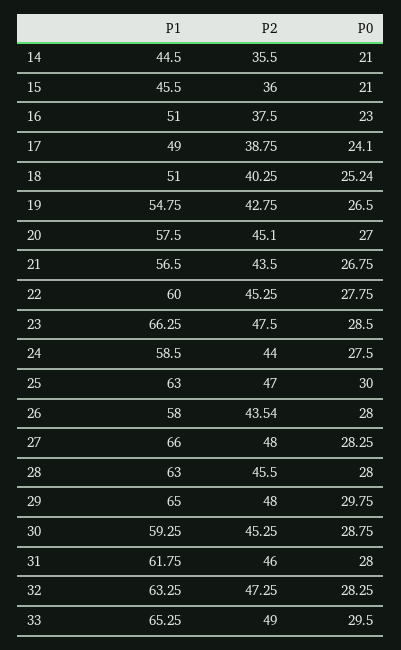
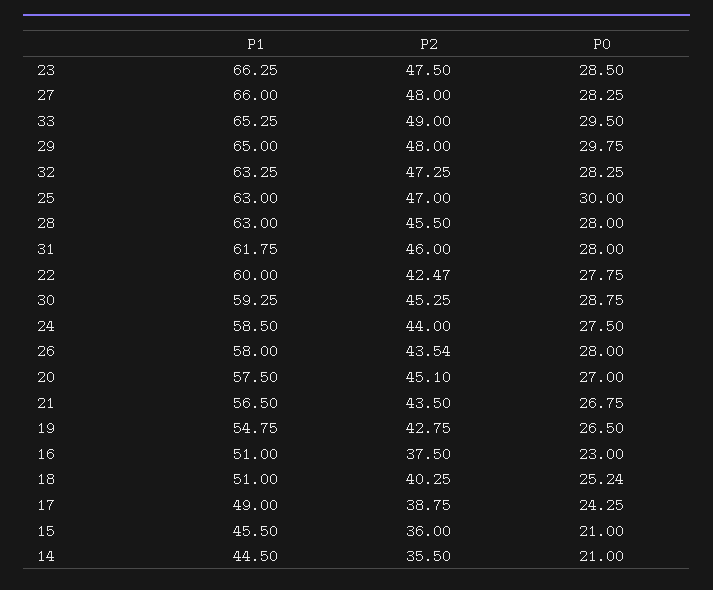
P0, 17: 24.1 -> 24.25
P2, 22: 45.25 -> 42.47

